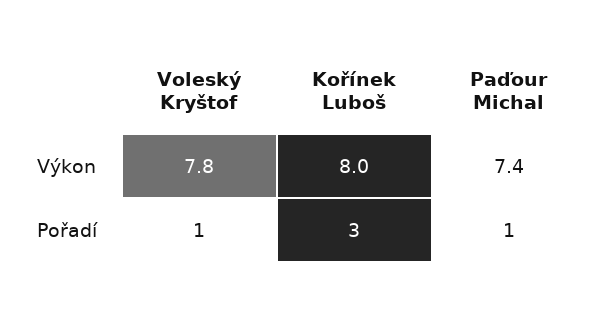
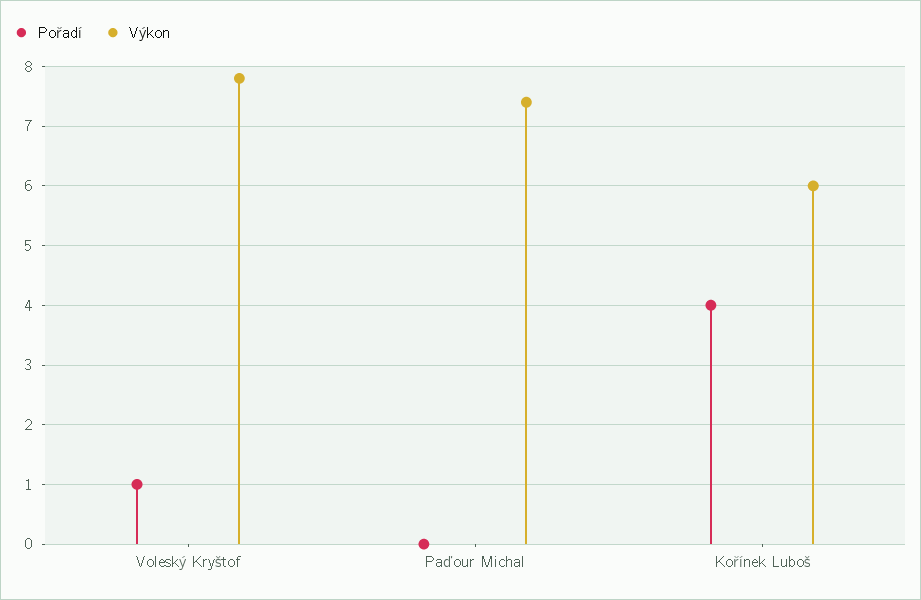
Výkon, Kořínek Luboš: 8 -> 6
Pořadí, Kořínek Luboš: 3 -> 4
Pořadí, Paďour Michal: 1 -> 0

